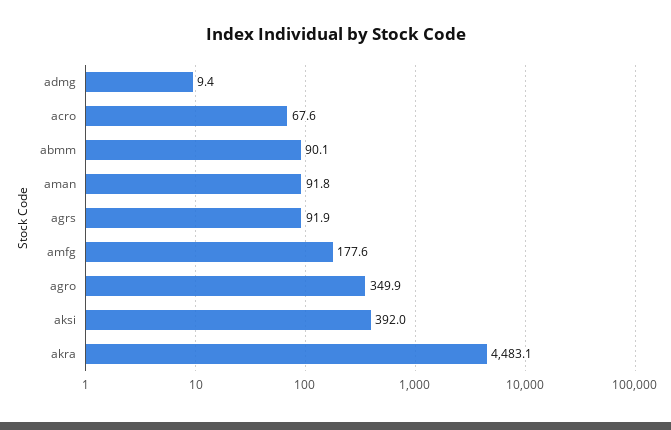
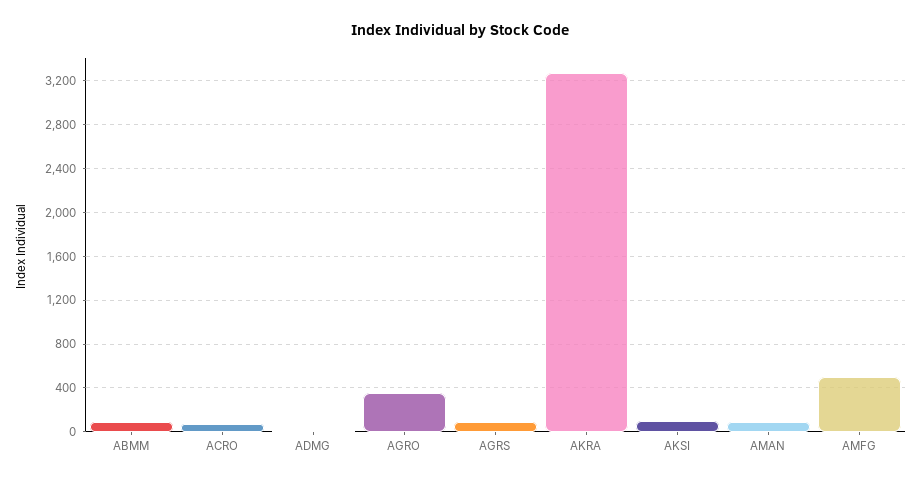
amfg: 177.6 -> 500
aksi: 392 -> 100
akra: 4483.1 -> 3300

